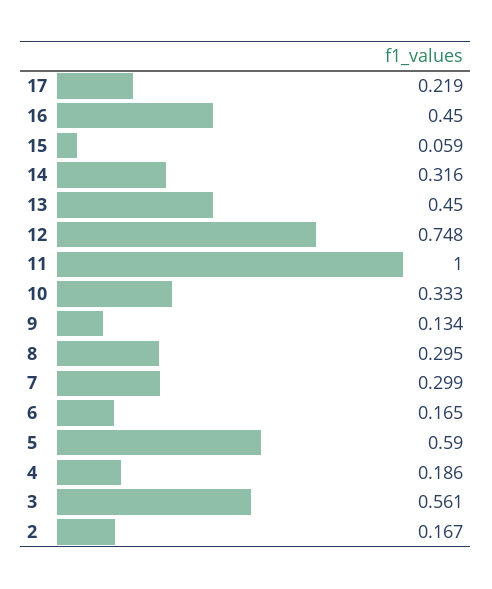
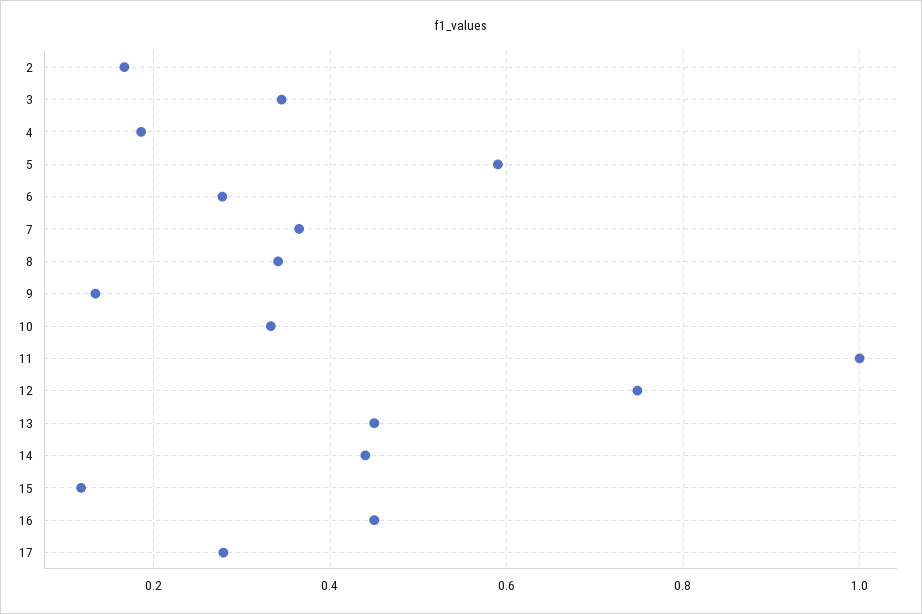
17: 0.219 -> 0.28
15: 0.059 -> 0.12
14: 0.316 -> 0.44
8: 0.295 -> 0.34
7: 0.299 -> 0.36
6: 0.165 -> 0.28
3: 0.561 -> 0.34

